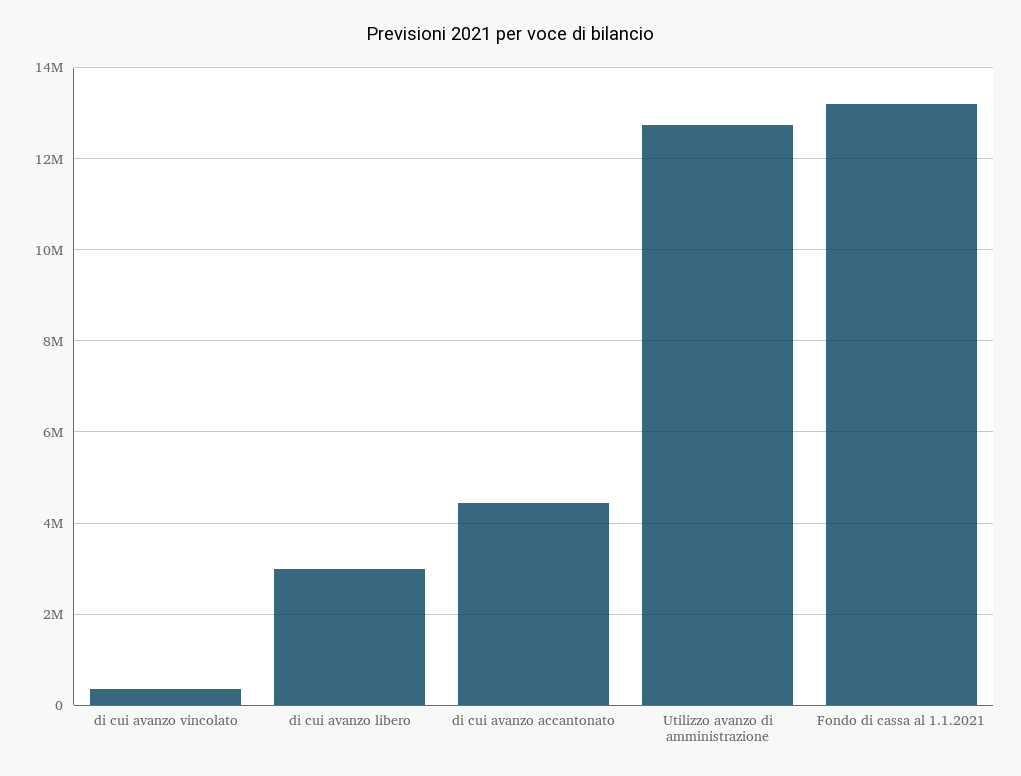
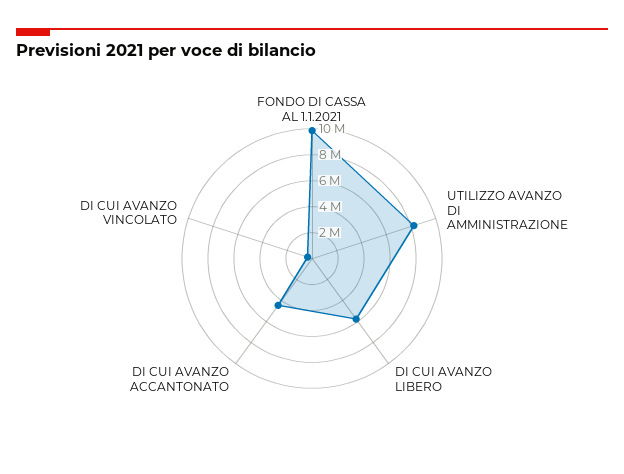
di cui avanzo libero: 3000000 -> 6000000
Utilizzo avanzo di amministrazione: 12800000 -> 8000000
Fondo di cassa al 1.1.2021: 13200000 -> 10000000

